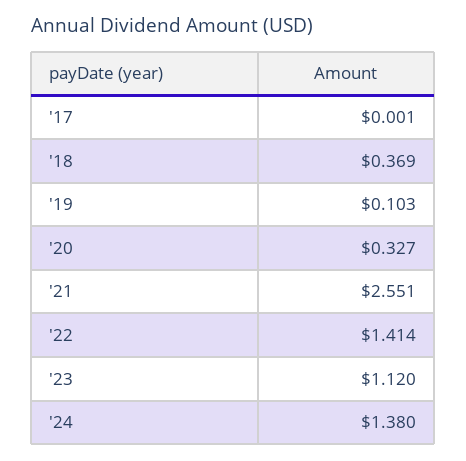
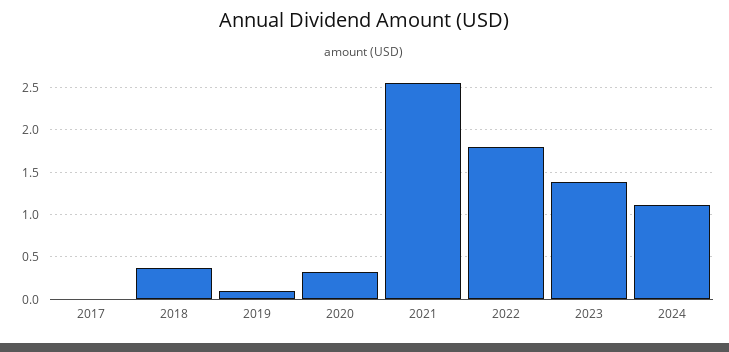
'22: 1.414 -> 1.8
'23: 1.12 -> 1.4
'24: 1.38 -> 1.1

